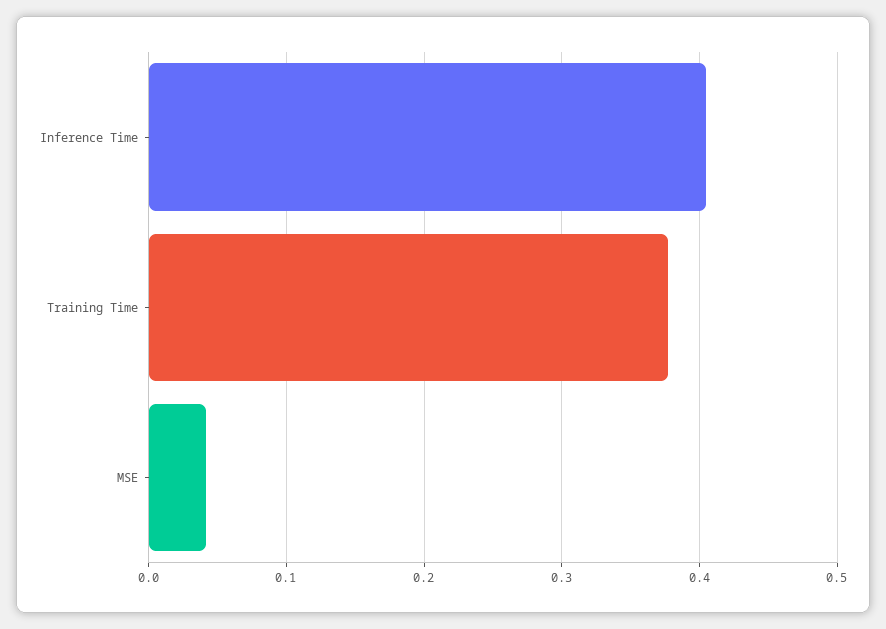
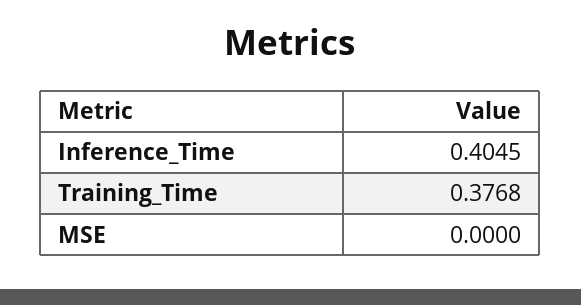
MSE: 0.04 -> 0

